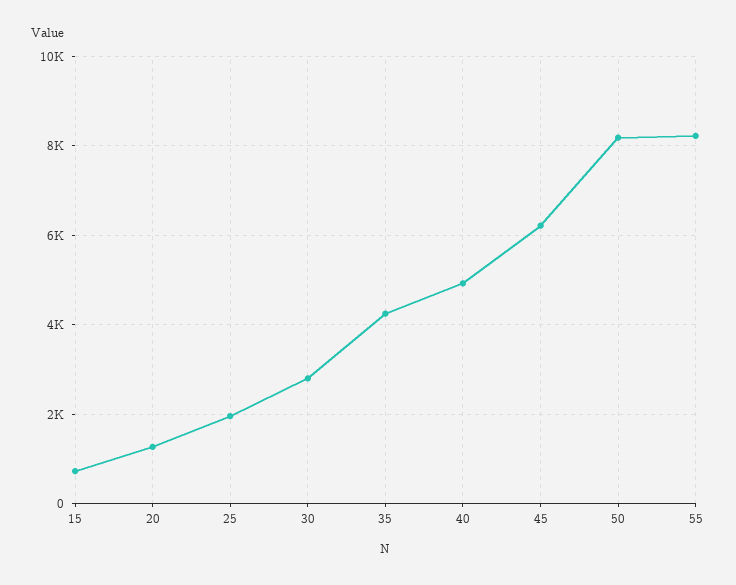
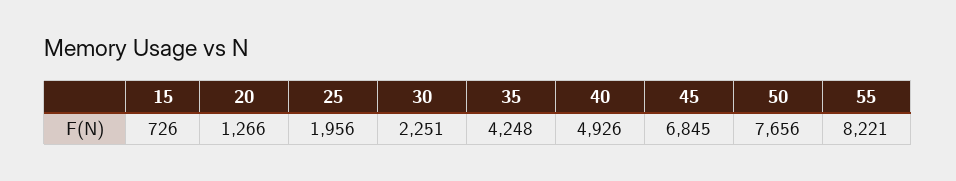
30: 2800 -> 2251
45: 6200 -> 6845
50: 8200 -> 7656

